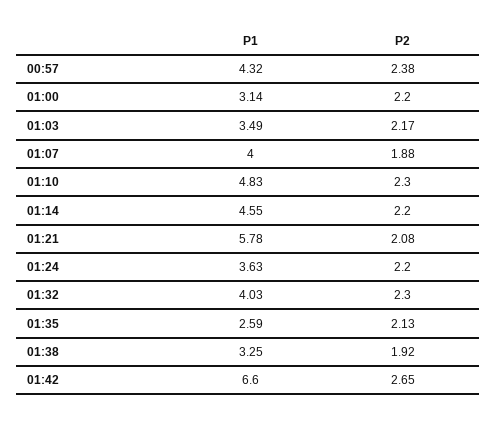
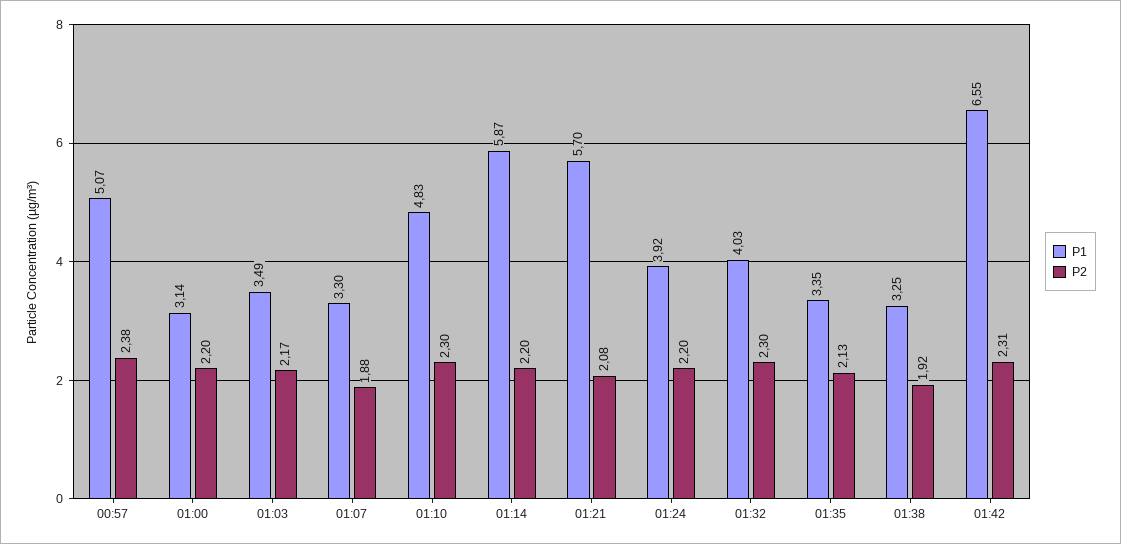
P1, 00:57: 4.32 -> 5.07
P1, 01:07: 4 -> 3.3
P1, 01:14: 4.55 -> 5.87
P1, 01:21: 5.78 -> 5.7
P1, 01:24: 3.63 -> 3.92
P1, 01:35: 2.59 -> 3.35
P1, 01:42: 6.6 -> 6.55
P2, 01:42: 2.65 -> 2.31

